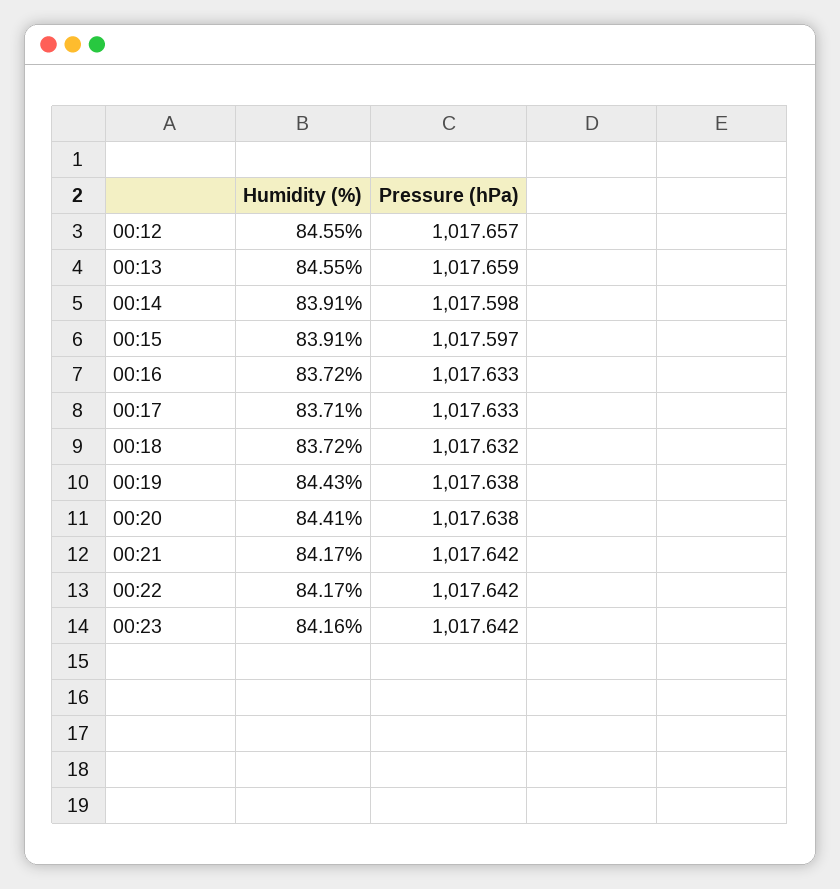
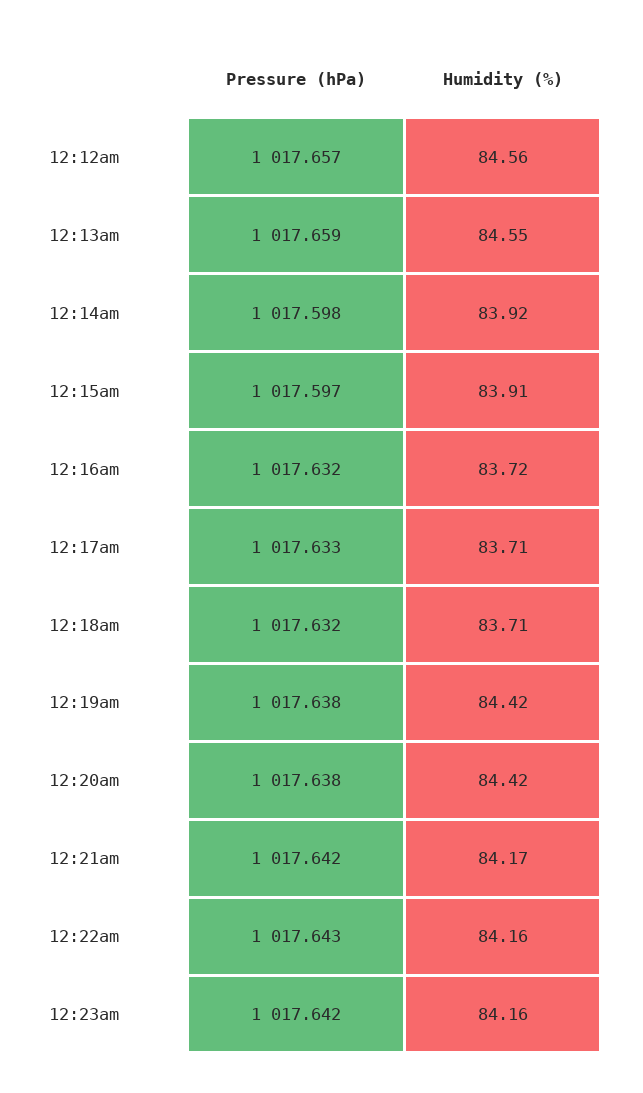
Humidity (%), 00:12: 84.55 -> 84.56
Humidity (%), 00:14: 83.91 -> 83.92
Pressure (hPa), 00:16: 1017.633 -> 1017.632
Humidity (%), 00:18: 83.72 -> 83.71
Humidity (%), 00:19: 84.43 -> 84.42
Humidity (%), 00:20: 84.41 -> 84.42
Humidity (%), 00:22: 84.17 -> 84.16
Pressure (hPa), 00:22: 1017.642 -> 1017.643

